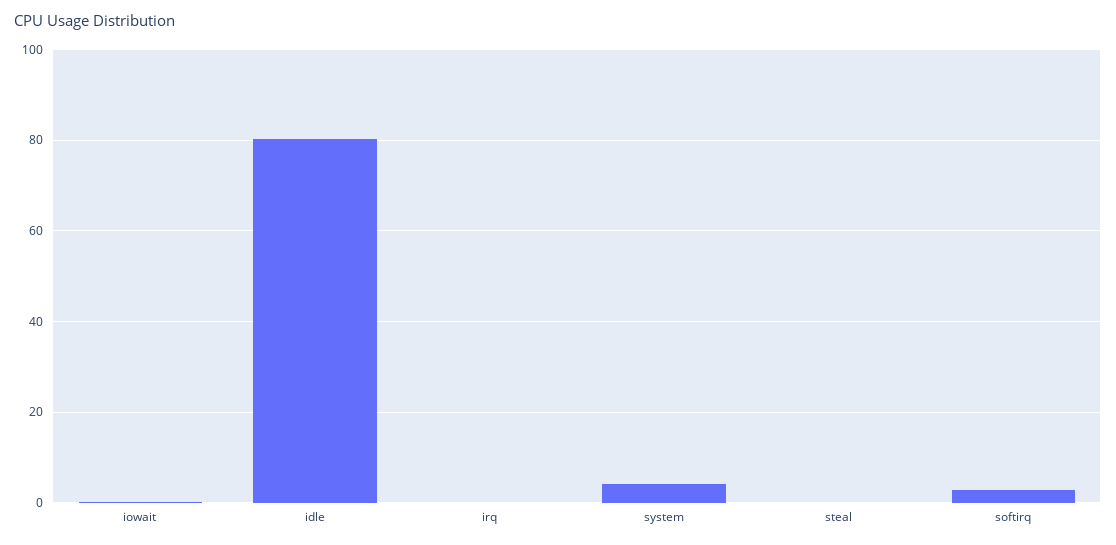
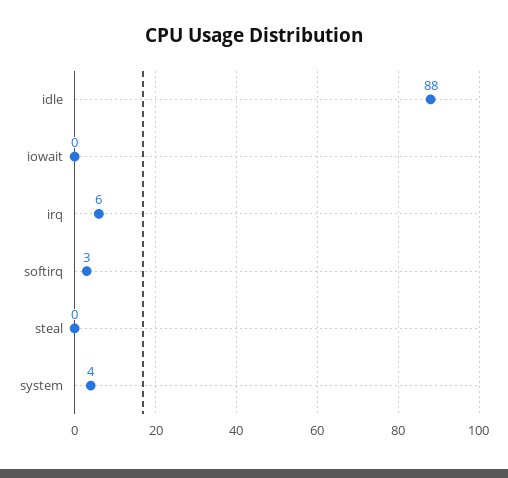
idle: 80 -> 88
irq: 0 -> 6

